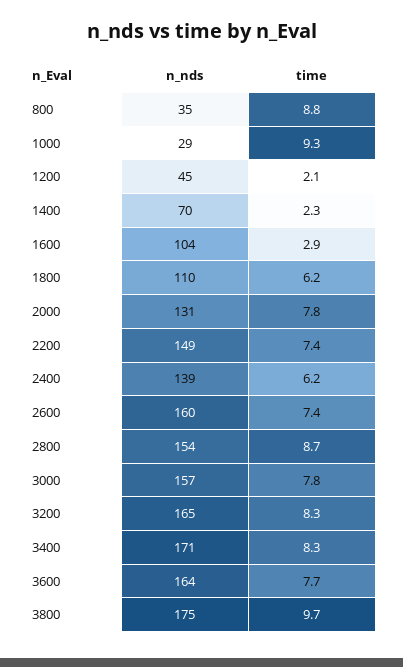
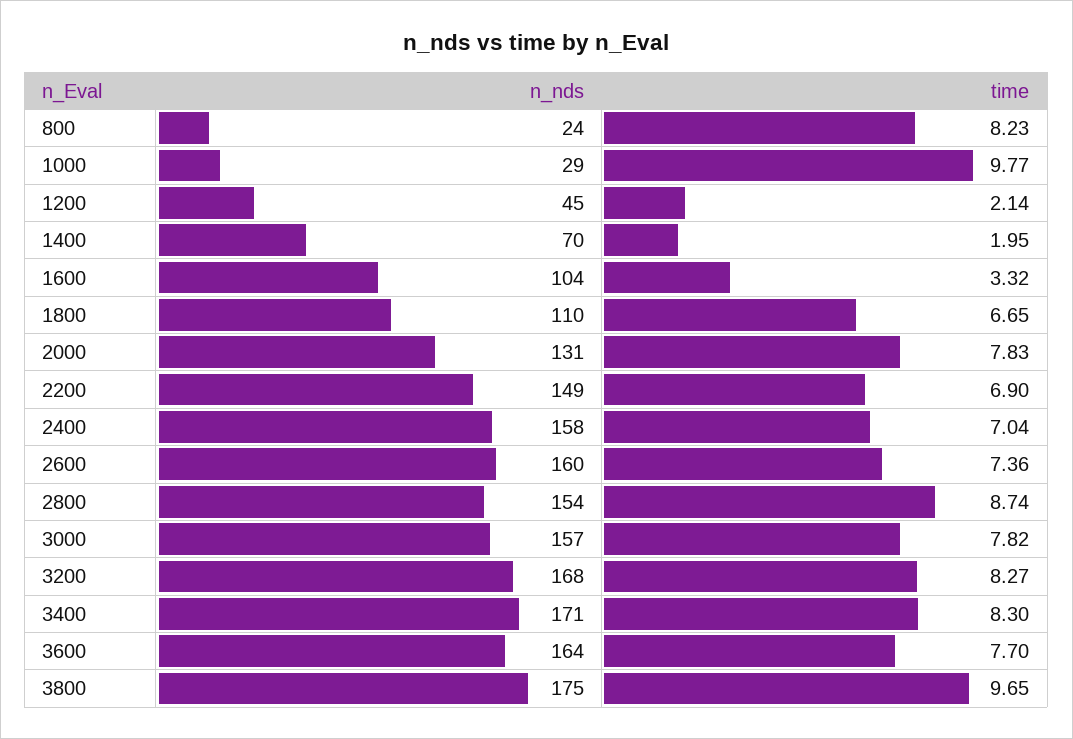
n_nds, 800: 35 -> 24
time, 800: 8.8 -> 8.23
time, 1000: 9.3 -> 9.77
time, 1400: 2.3 -> 1.95
time, 1600: 2.9 -> 3.32
time, 1800: 6.2 -> 6.65
time, 2200: 7.4 -> 6.9
n_nds, 2400: 139 -> 158
time, 2400: 6.2 -> 7.04
n_nds, 3200: 165 -> 168

